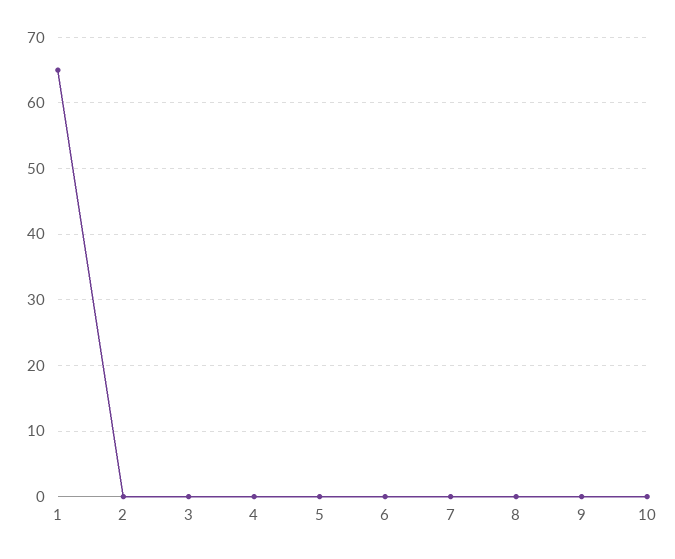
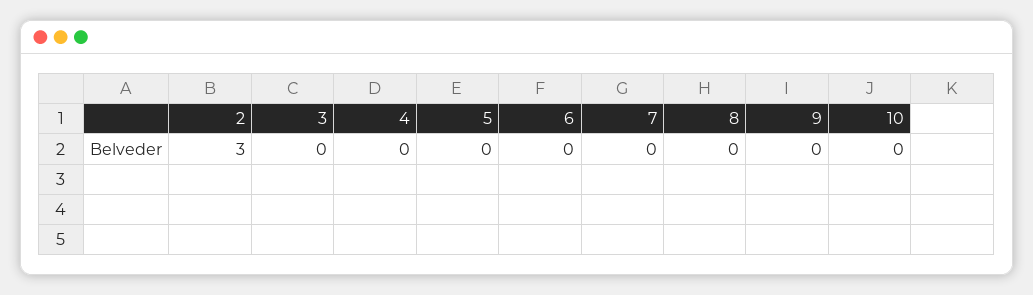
1: 65 -> none
2: 0 -> 3

